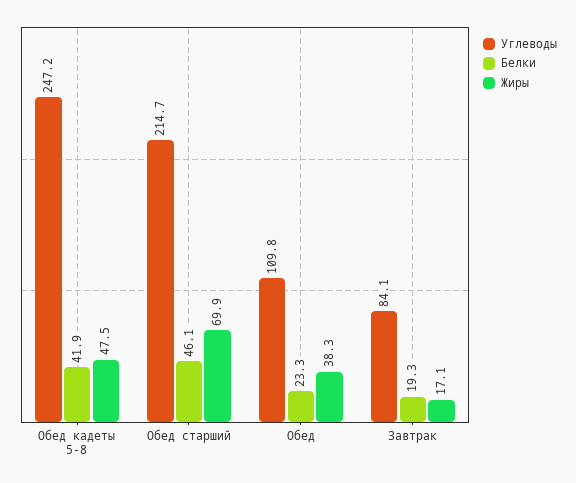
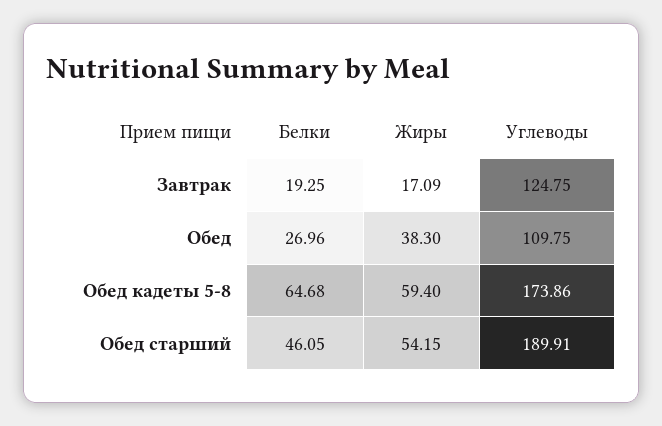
Углеводы, Обед кадеты 5-8: 247.2 -> 173.86
Белки, Обед кадеты 5-8: 41.9 -> 64.68
Жиры, Обед кадеты 5-8: 47.5 -> 59.4
Углеводы, Обед старший: 214.7 -> 189.91
Жиры, Обед старший: 69.9 -> 54.15
Белки, Обед: 23.3 -> 26.96
Углеводы, Завтрак: 84.1 -> 124.75

